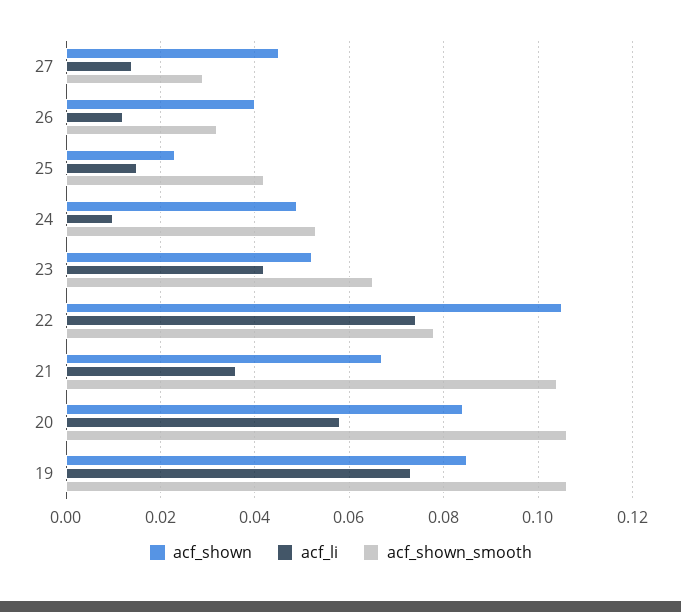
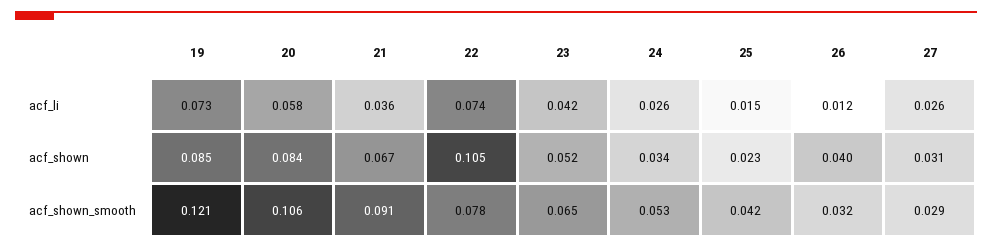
acf_shown, 27: 0.045 -> 0.031
acf_li, 27: 0.015 -> 0.026
acf_shown, 24: 0.05 -> 0.034
acf_li, 24: 0.01 -> 0.026
acf_shown_smooth, 21: 0.105 -> 0.091
acf_shown_smooth, 19: 0.105 -> 0.121

